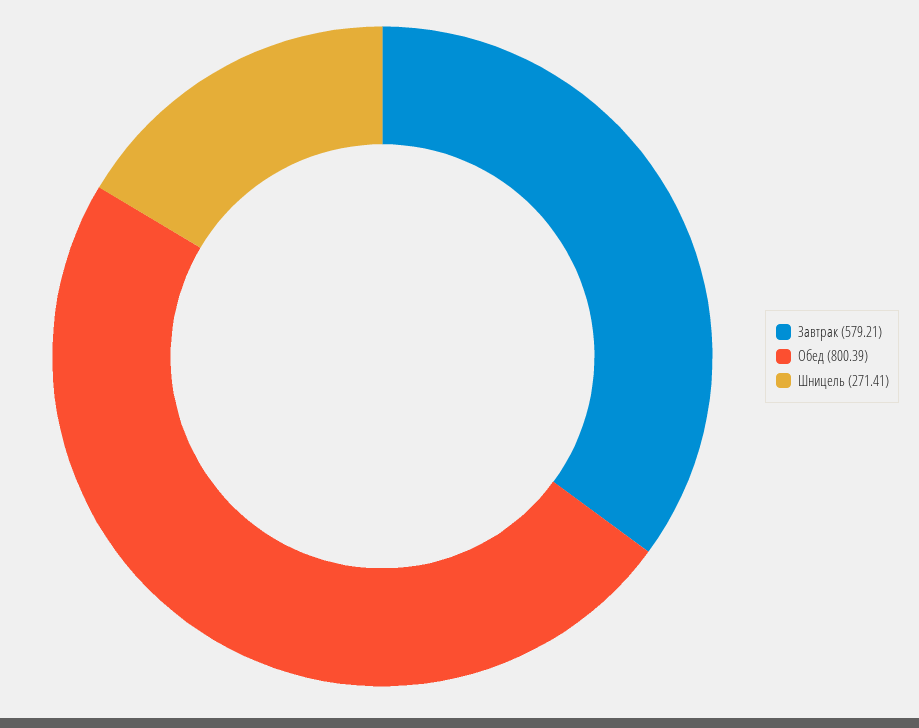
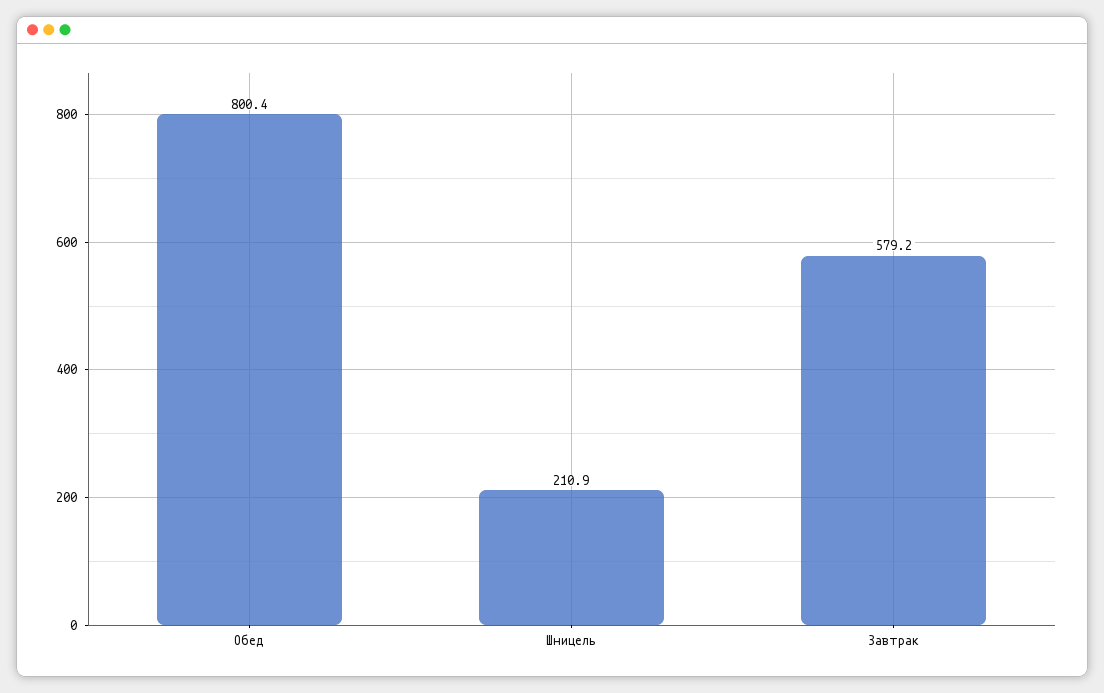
Шницель: 271.41 -> 210.9

